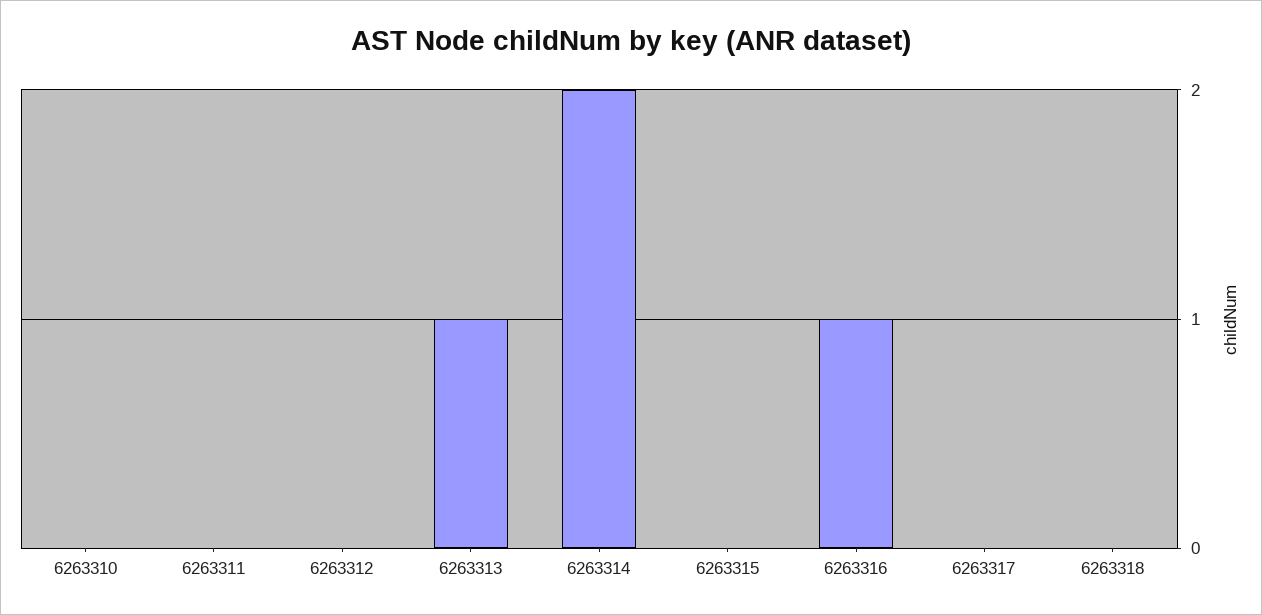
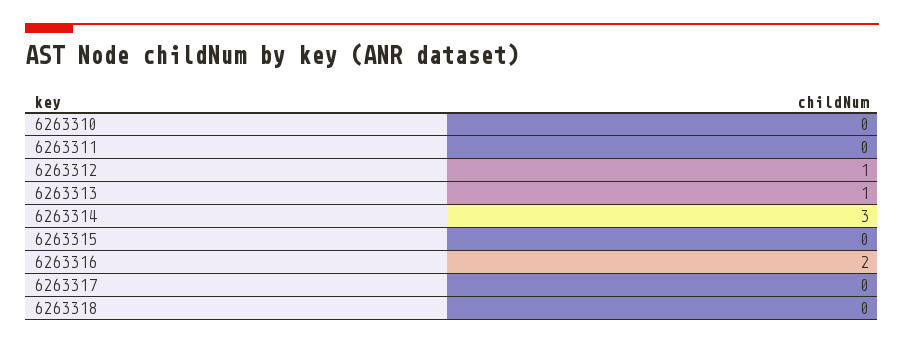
6263312: 0 -> 1
6263314: 2 -> 3
6263316: 1 -> 2

